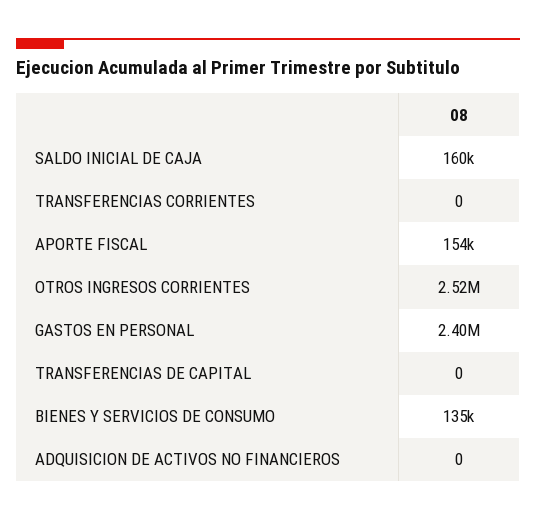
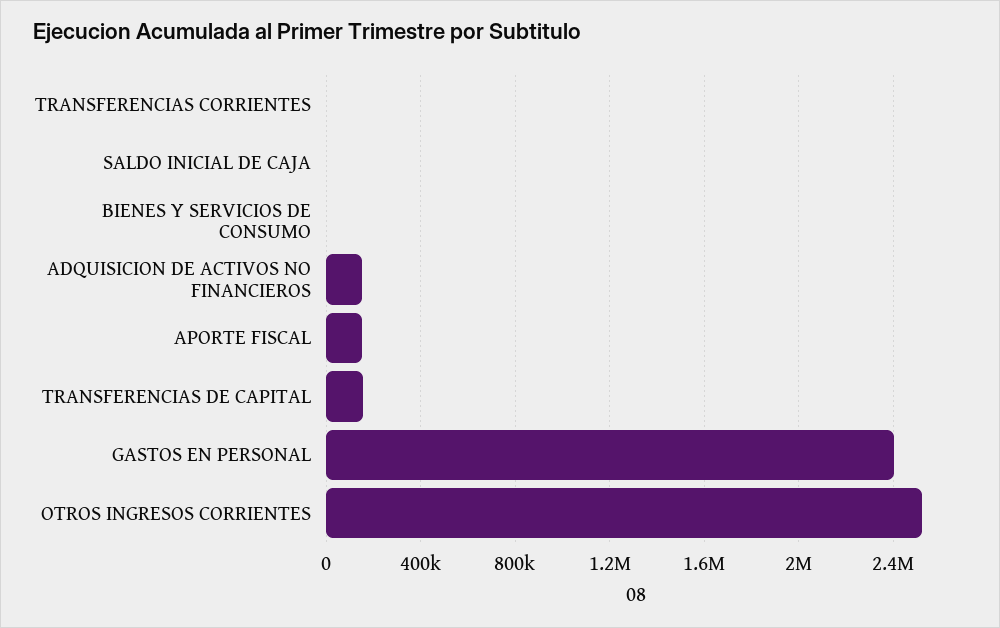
SALDO INICIAL DE CAJA: 160000 -> 0
TRANSFERENCIAS DE CAPITAL: 0 -> 150000
BIENES Y SERVICIOS DE CONSUMO: 135000 -> 0
ADQUISICION DE ACTIVOS NO FINANCIEROS: 0 -> 150000

